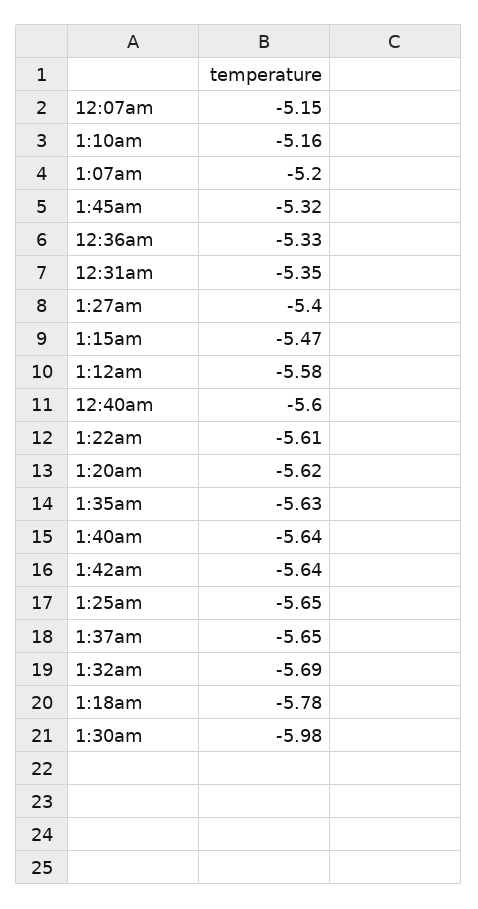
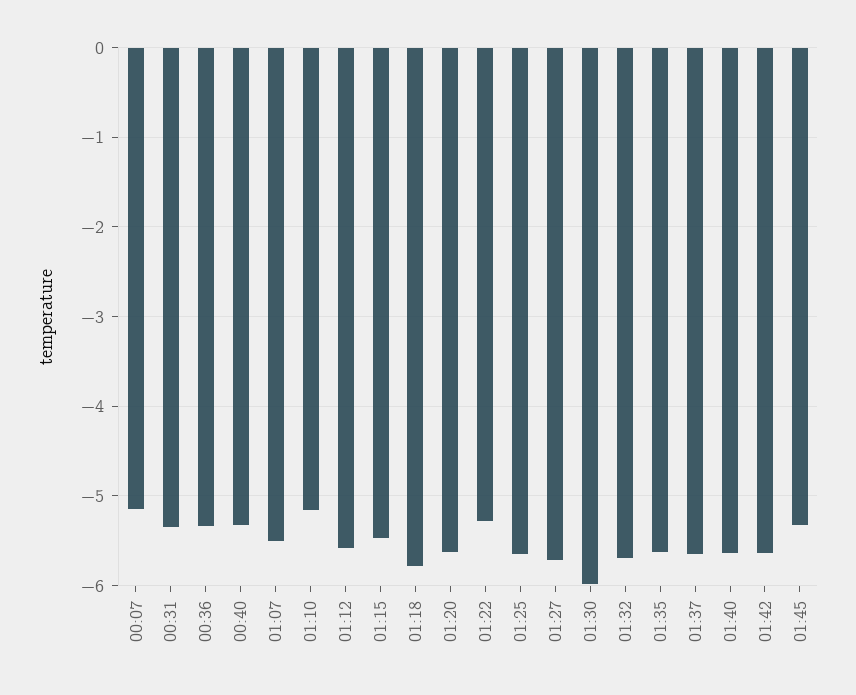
1:07am: -5.2 -> -5.5
1:27am: -5.4 -> -5.7
12:40am: -5.6 -> -5.3
1:22am: -5.61 -> -5.3

